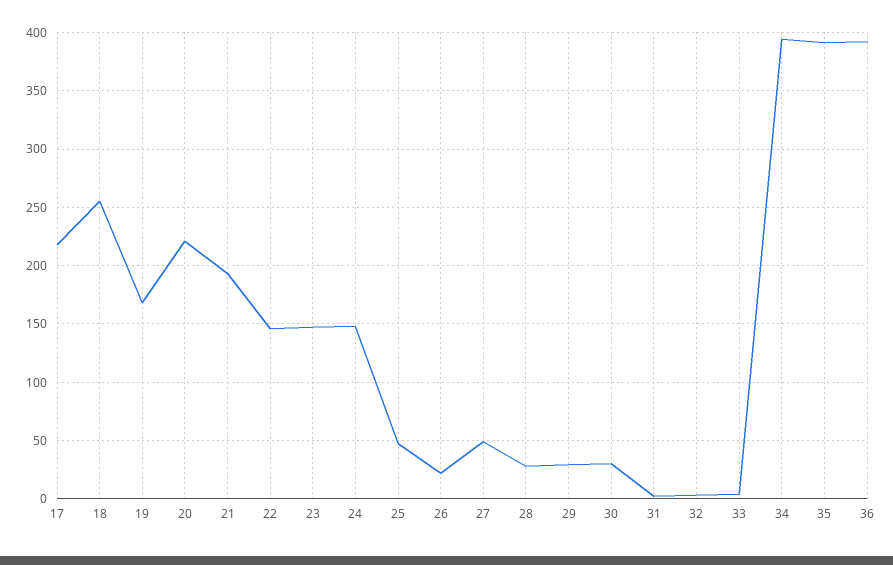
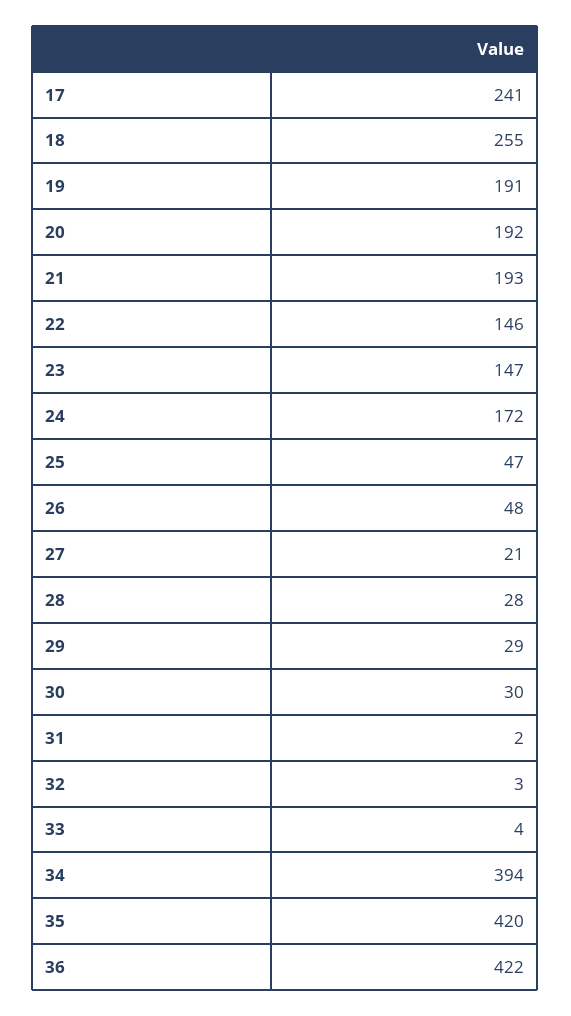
17: 220 -> 241
19: 170 -> 191
20: 220 -> 192
24: 150 -> 172
26: 20 -> 48
27: 50 -> 21
35: 390 -> 420
36: 390 -> 422

